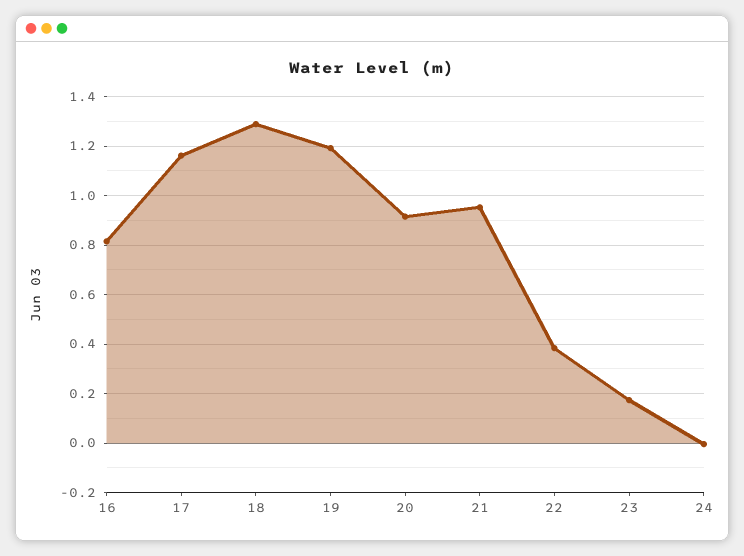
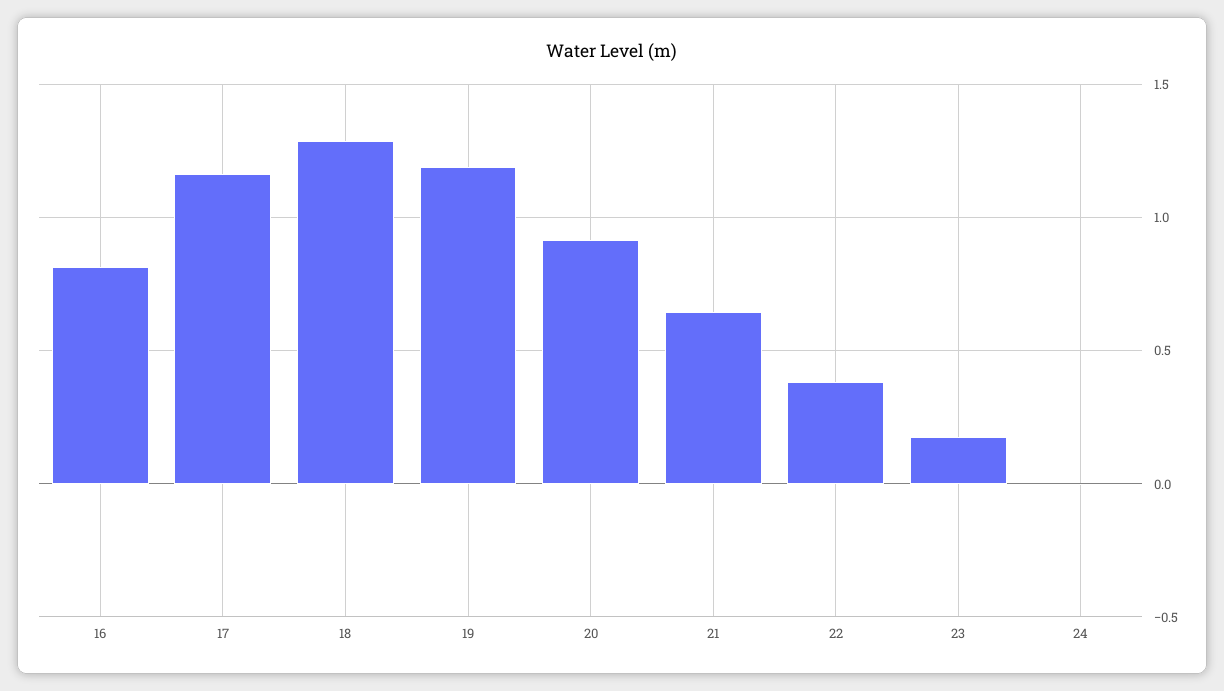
21: 0.95 -> 0.65

